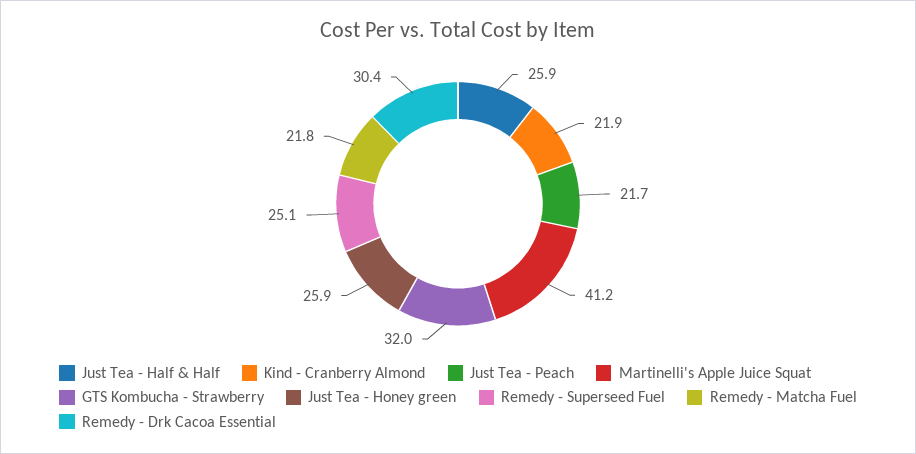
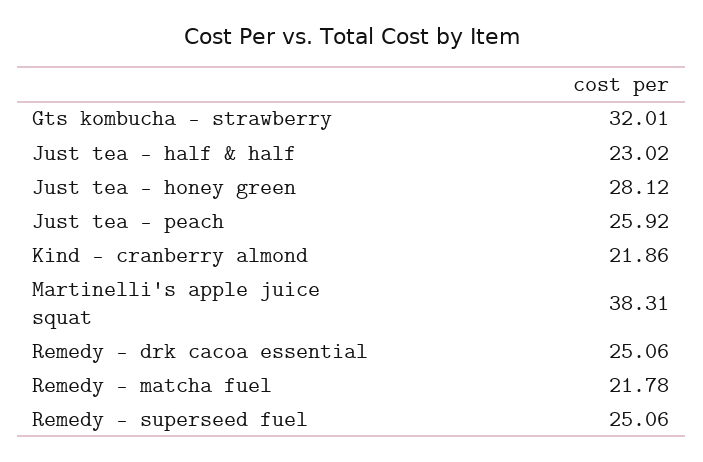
Just Tea - Half & Half: 25.9 -> 23.02
Just Tea - Peach: 21.7 -> 25.92
Martinelli's Apple Juice Squat: 41.2 -> 38.31
Just Tea - Honey green: 25.9 -> 28.12
Remedy - Drk Cacoa Essential: 30.4 -> 25.06

